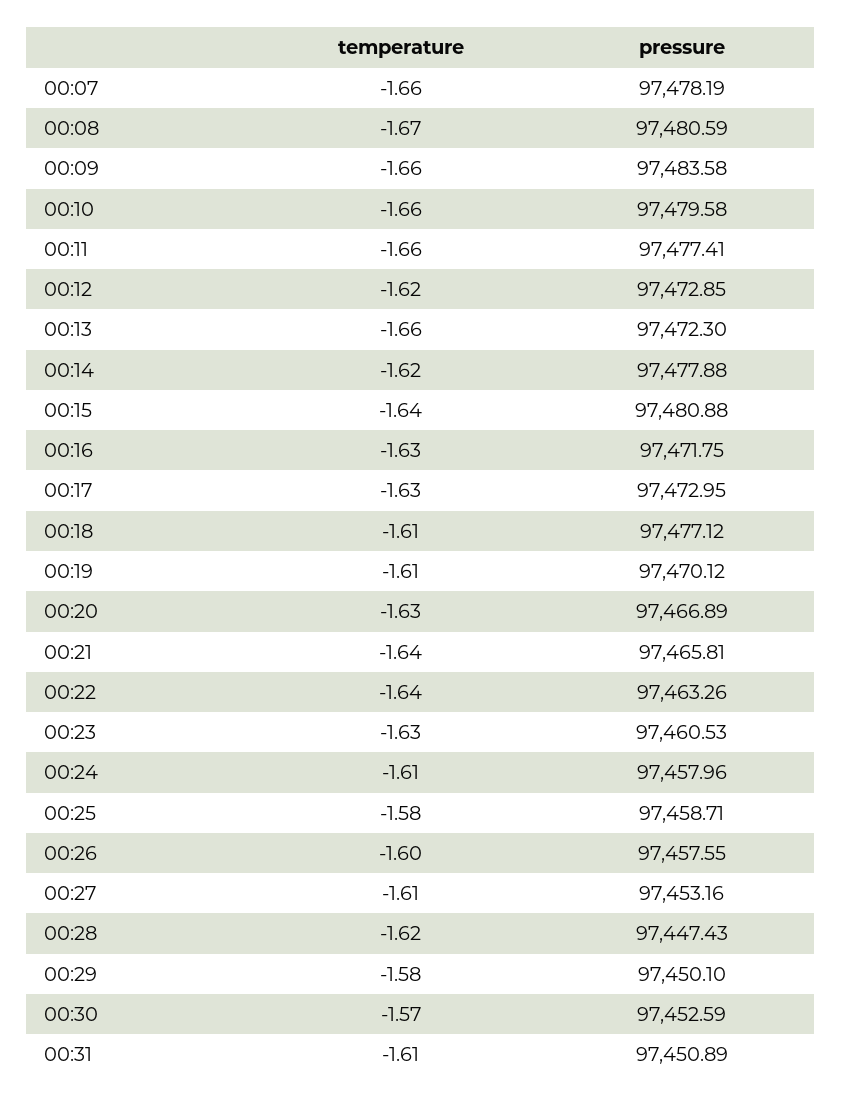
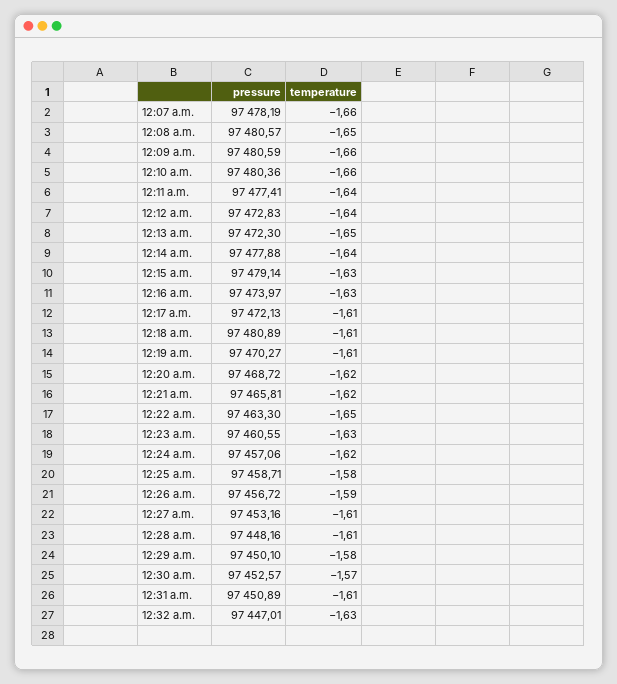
temperature, 00:08: -1.67 -> -1.65
pressure, 00:08: 97480.59 -> 97480.57
pressure, 00:09: 97483.58 -> 97480.59
pressure, 00:10: 97479.58 -> 97480.36
temperature, 00:11: -1.66 -> -1.64
temperature, 00:12: -1.62 -> -1.64
pressure, 00:12: 97472.85 -> 97472.83
temperature, 00:13: -1.66 -> -1.65
temperature, 00:14: -1.62 -> -1.64
temperature, 00:15: -1.64 -> -1.63
pressure, 00:15: 97480.88 -> 97479.14
pressure, 00:16: 97471.75 -> 97473.97
temperature, 00:17: -1.63 -> -1.61
pressure, 00:17: 97472.95 -> 97472.13
pressure, 00:18: 97477.12 -> 97480.89
pressure, 00:19: 97470.12 -> 97470.27
temperature, 00:20: -1.63 -> -1.62
pressure, 00:20: 97466.89 -> 97468.72
temperature, 00:21: -1.64 -> -1.62
temperature, 00:22: -1.64 -> -1.65
pressure, 00:22: 97463.26 -> 97463.3
pressure, 00:23: 97460.53 -> 97460.55
temperature, 00:24: -1.61 -> -1.62
pressure, 00:24: 97457.96 -> 97457.06
temperature, 00:26: -1.6 -> -1.59
pressure, 00:26: 97457.55 -> 97456.72
temperature, 00:28: -1.62 -> -1.61
pressure, 00:28: 97447.43 -> 97448.16
pressure, 00:30: 97452.59 -> 97452.57
pressure, 12:32 a.m.: none -> 97447.01
temperature, 12:32 a.m.: none -> -1.63

